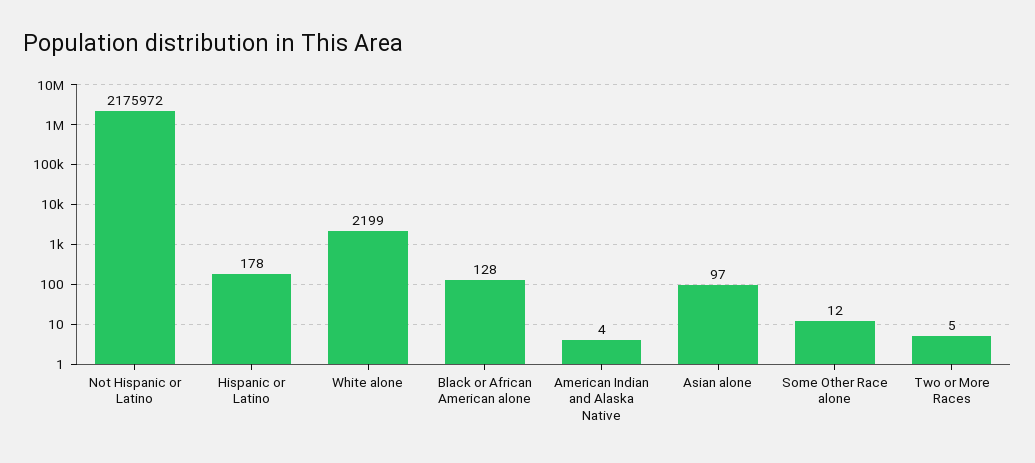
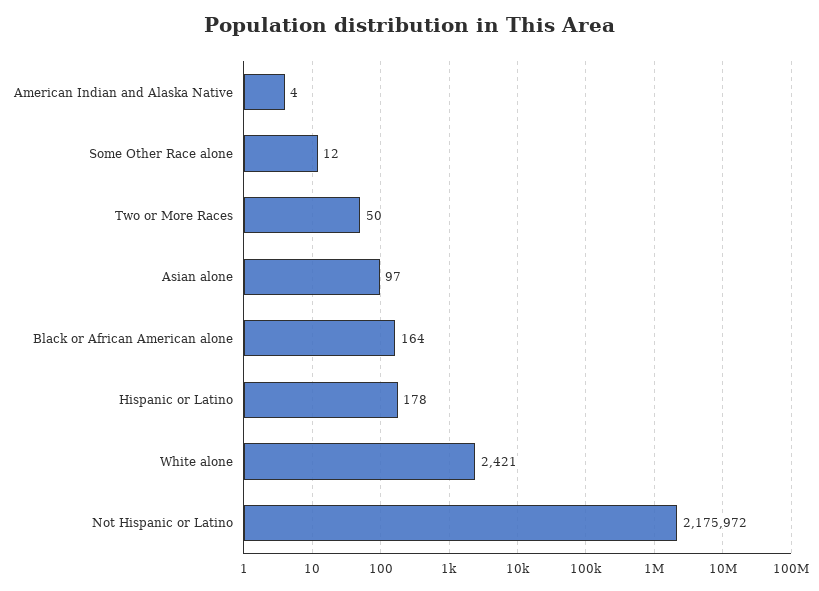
White alone: 2199 -> 2421
Black or African American alone: 128 -> 164
Two or More Races: 5 -> 50

